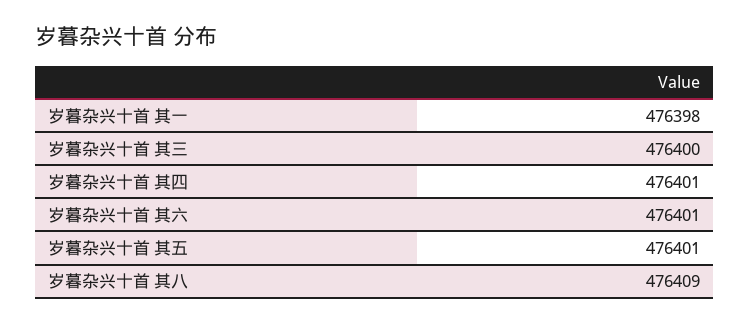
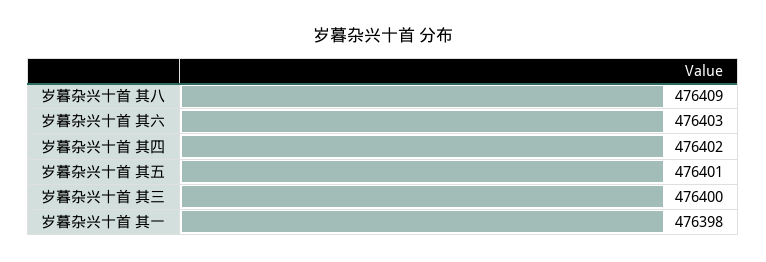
岁暮杂兴十首 其四: 476401 -> 476402
岁暮杂兴十首 其六: 476401 -> 476403

